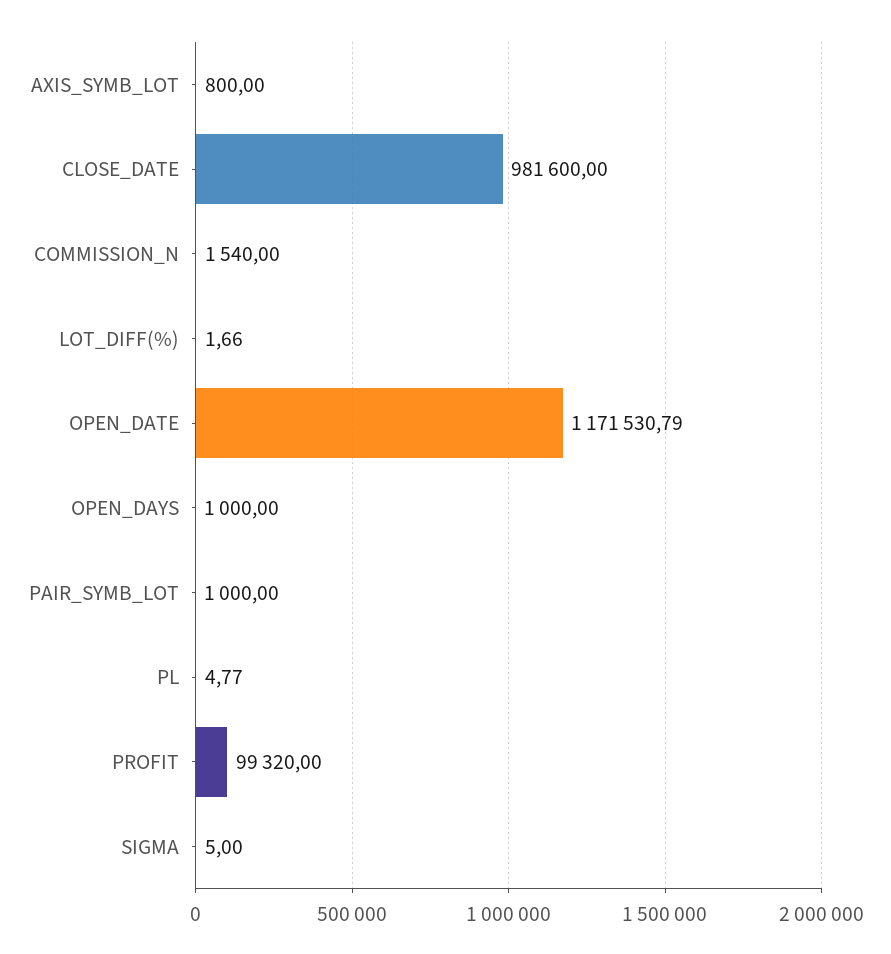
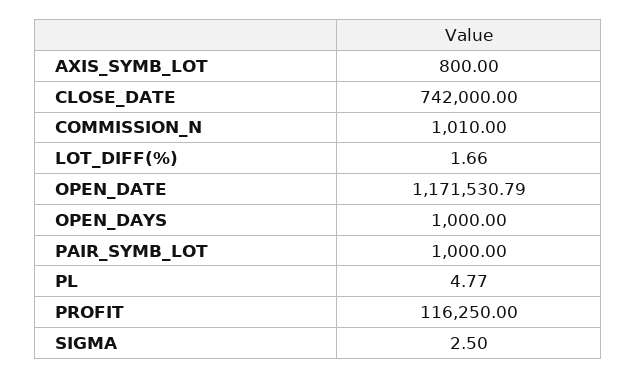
CLOSE_DATE: 981600 -> 742000
COMMISSION_N: 1540 -> 1010
PROFIT: 99320 -> 116250
SIGMA: 5 -> 2.5

